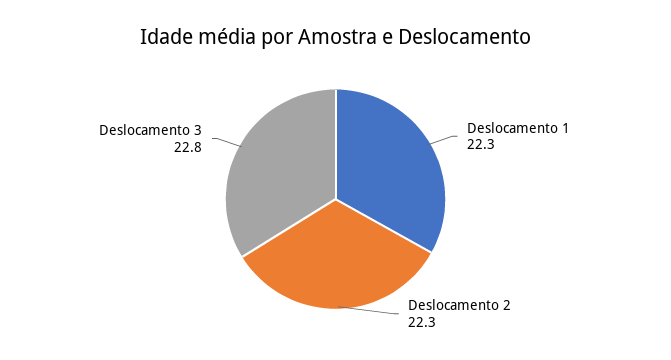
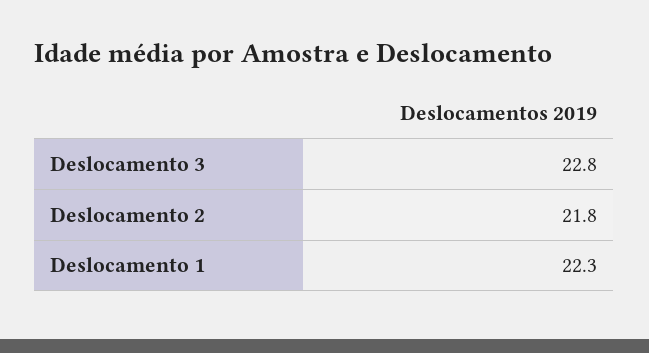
Deslocamento 2: 22.3 -> 21.8

